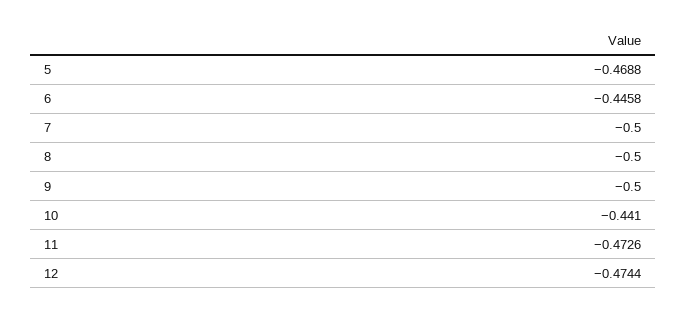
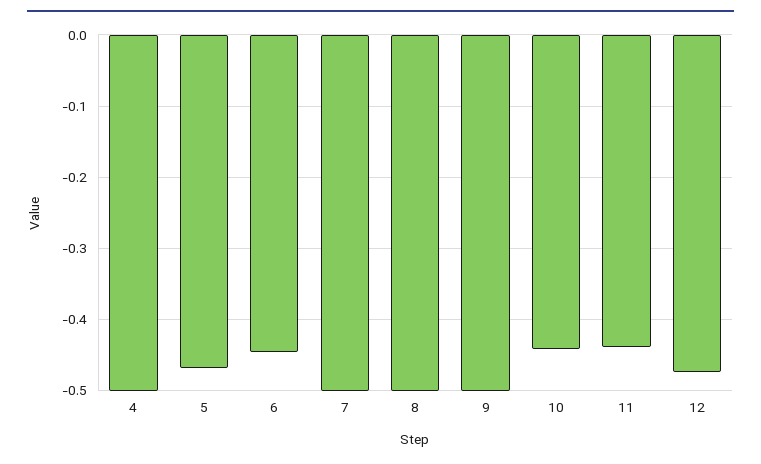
11: -0.4726 -> -0.44
4: none -> -0.5

